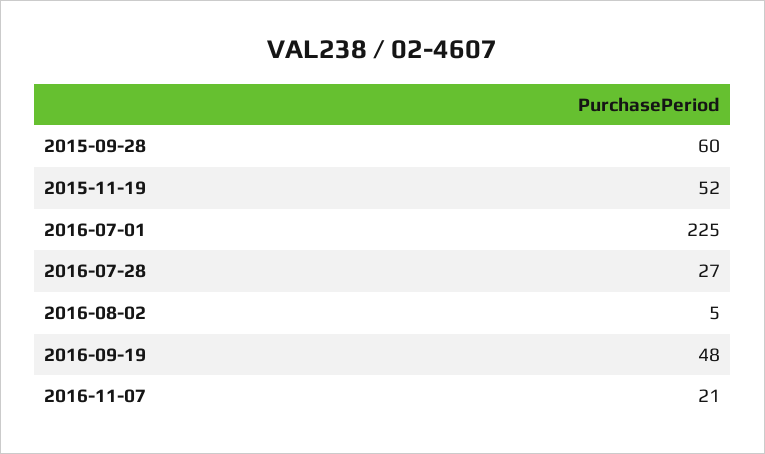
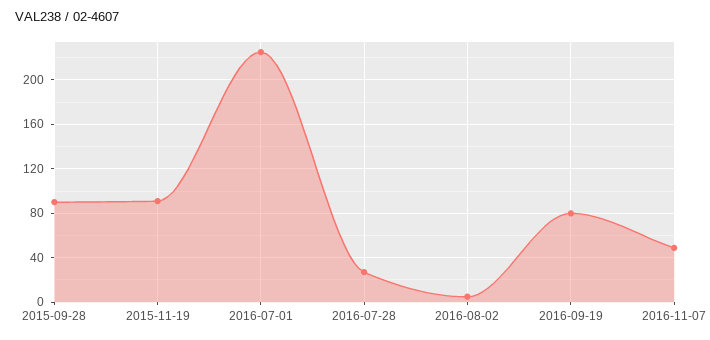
2015-09-28: 60 -> 90
2015-11-19: 52 -> 90
2016-09-19: 48 -> 80
2016-11-07: 21 -> 50

